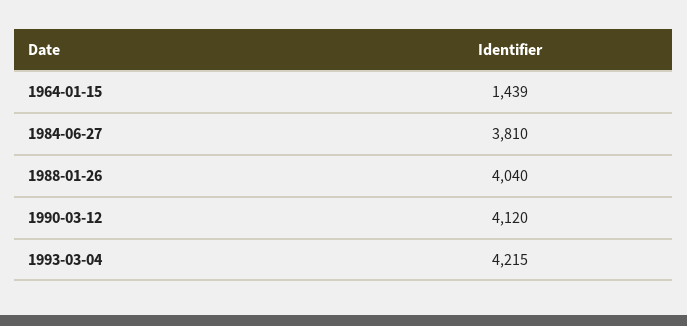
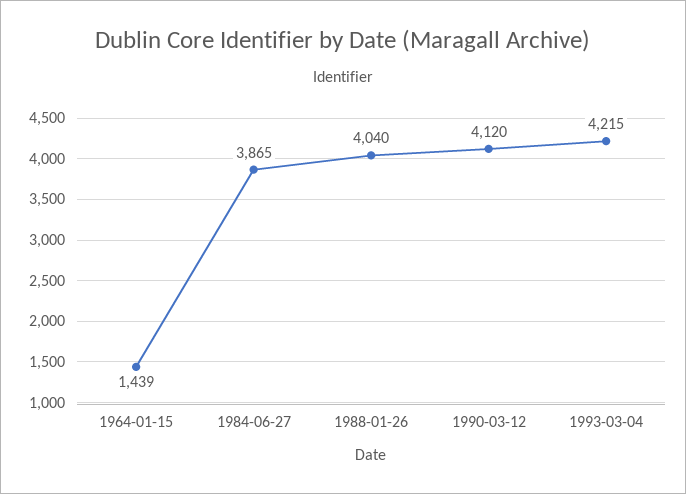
1984-06-27: 3810 -> 3865

